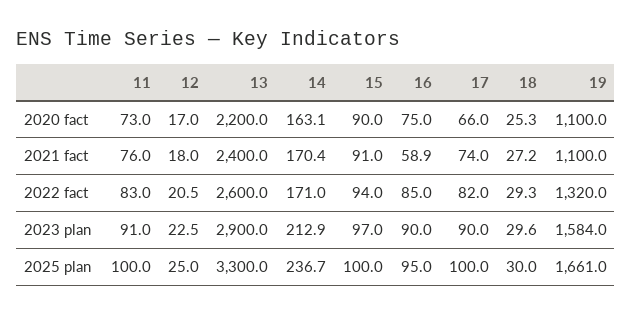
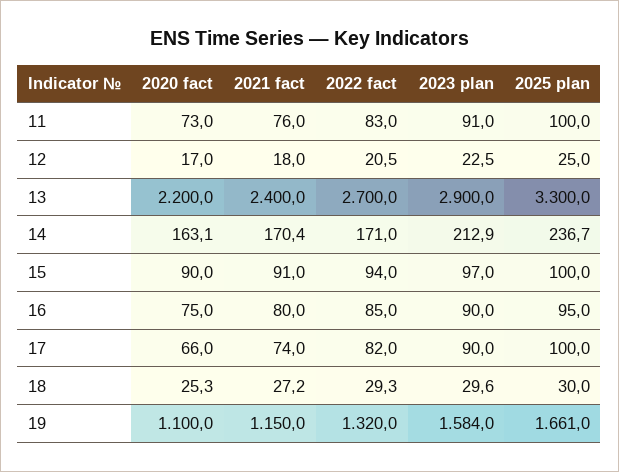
16, 2021 fact: 58.9 -> 80
19, 2021 fact: 1100 -> 1150
13, 2022 fact: 2600 -> 2700

